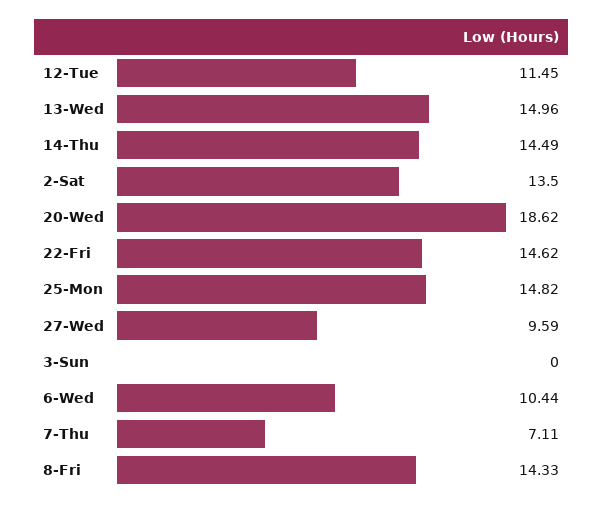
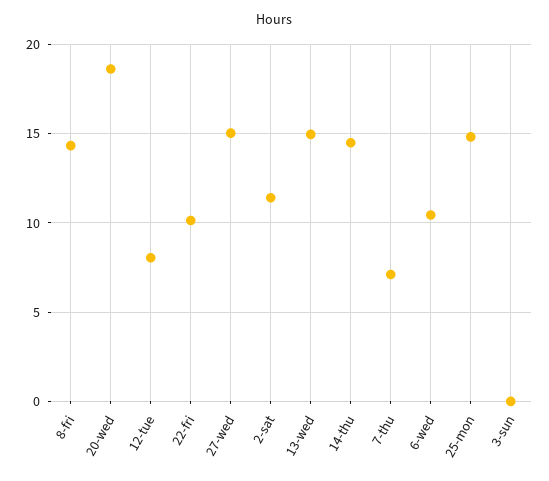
12-Tue: 11.45 -> 8
2-Sat: 13.5 -> 11.5
22-Fri: 14.62 -> 10
27-Wed: 9.59 -> 15

